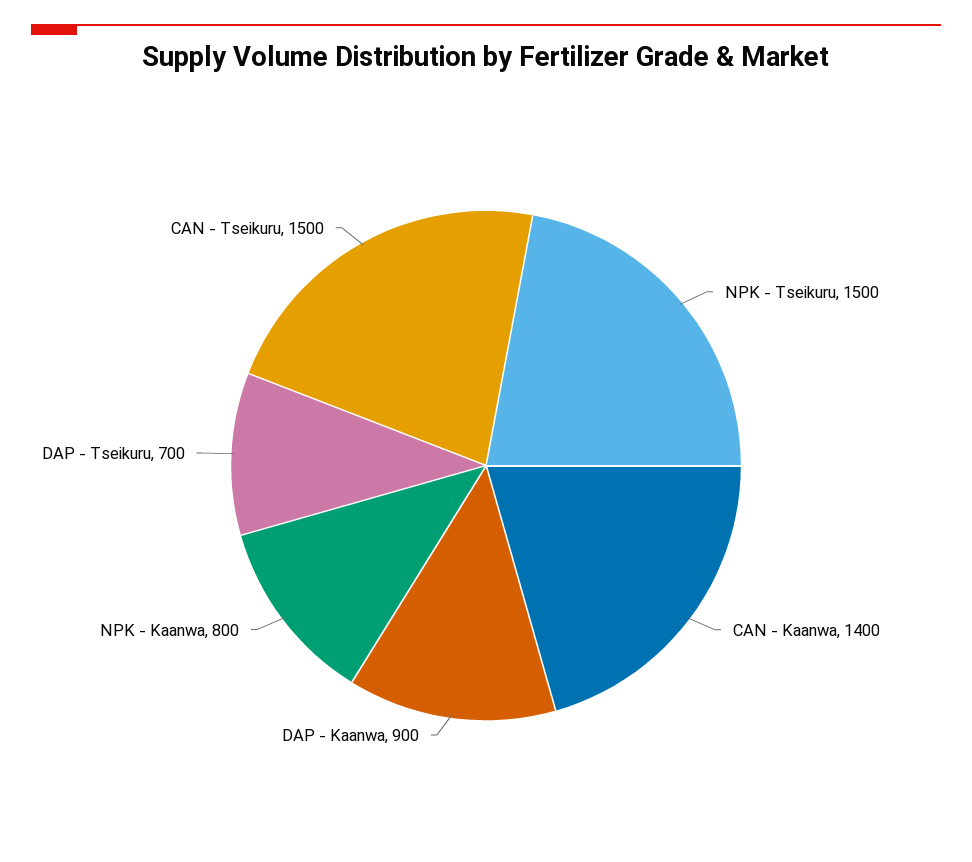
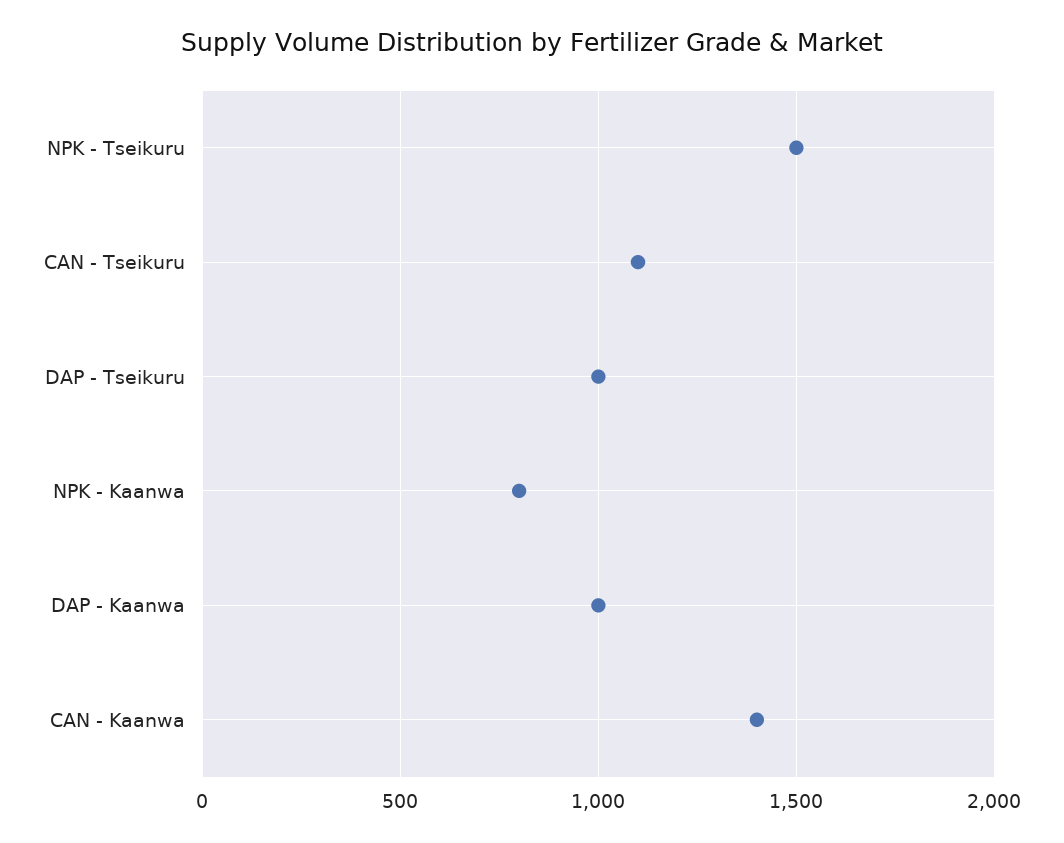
DAP - Kaanwa: 900 -> 1000
DAP - Tseikuru: 700 -> 1000
CAN - Tseikuru: 1500 -> 1100

